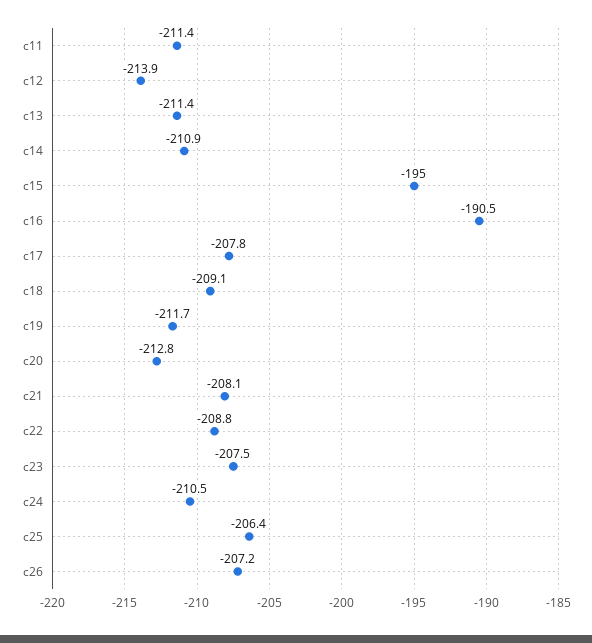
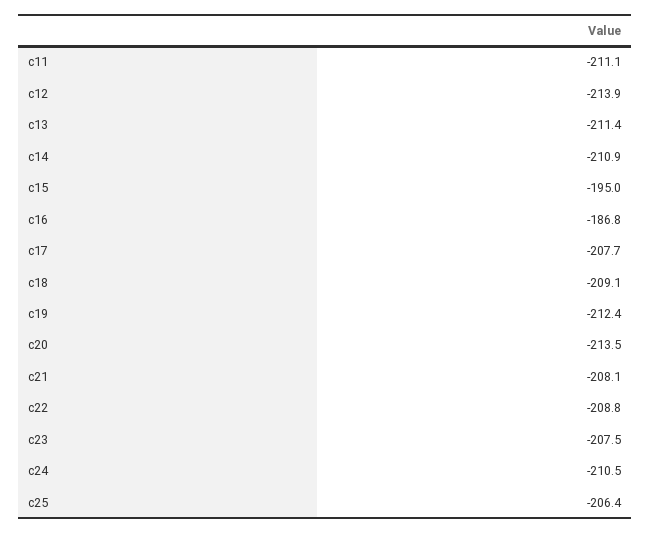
c11: -211.4 -> -211.1
c16: -190.5 -> -186.8
c17: -207.8 -> -207.7
c19: -211.7 -> -212.4
c20: -212.8 -> -213.5
c26: -207.2 -> none

